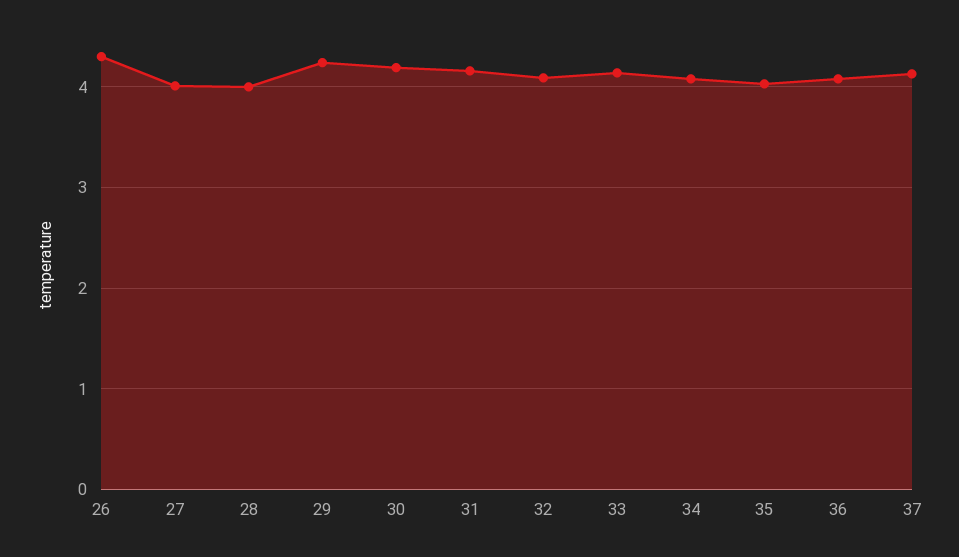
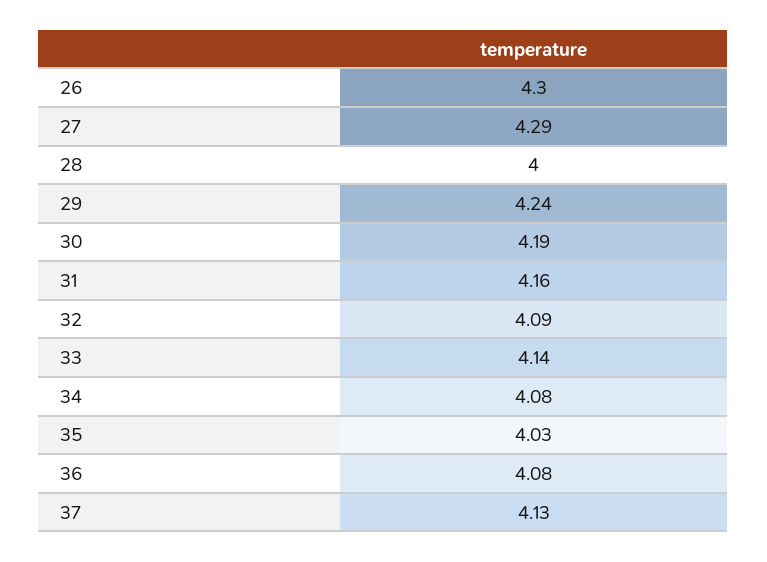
27: 4 -> 4.29

